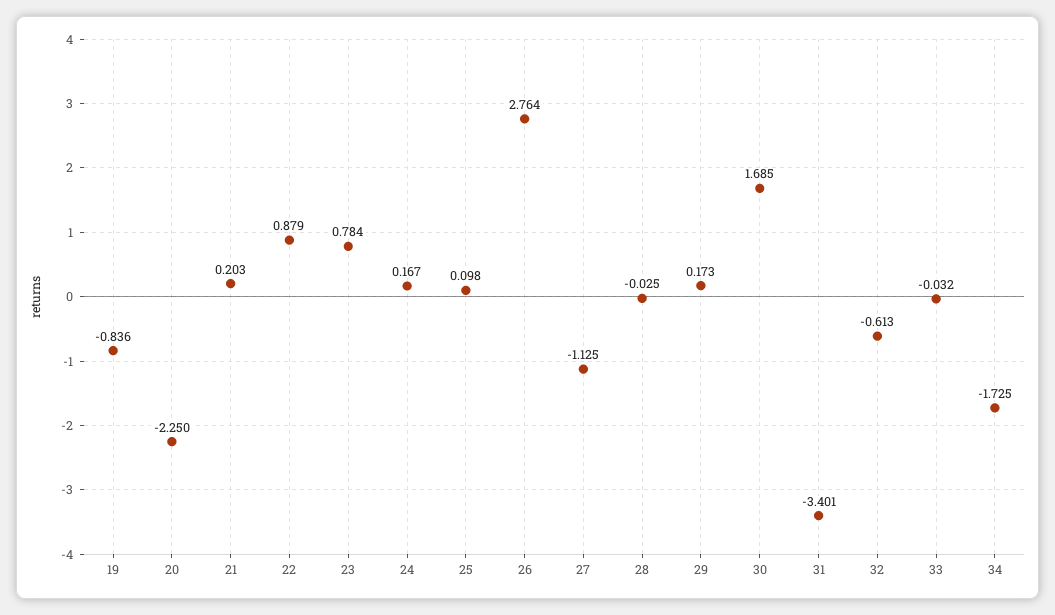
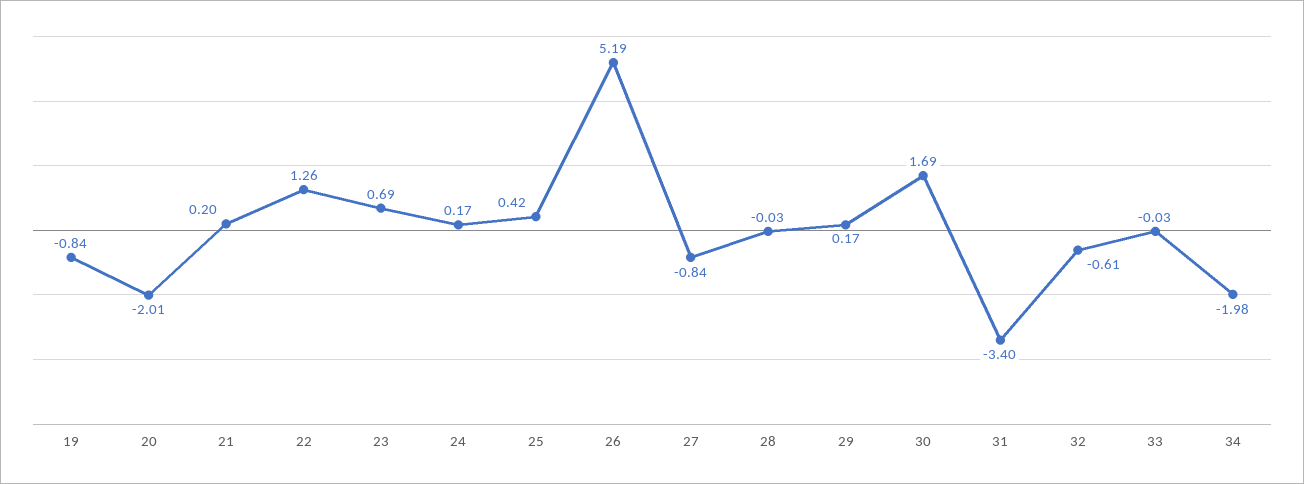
20: -2.25 -> -2.01
22: 0.879 -> 1.26
23: 0.784 -> 0.69
25: 0.098 -> 0.42
26: 2.764 -> 5.19
27: -1.125 -> -0.84
34: -1.725 -> -1.98

